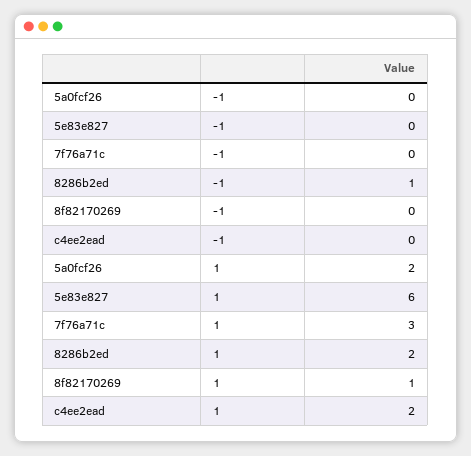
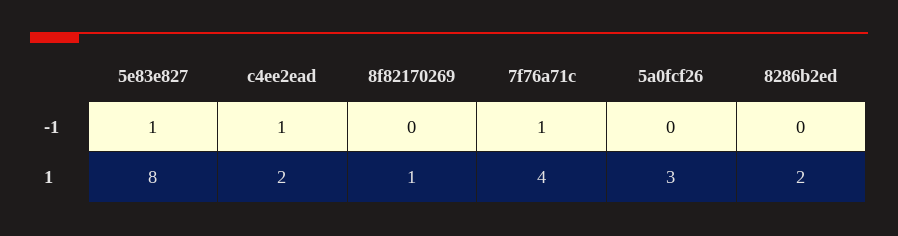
5e83e827, -1: 0 -> 1
7f76a71c, -1: 0 -> 1
8286b2ed, -1: 1 -> 0
c4ee2ead, -1: 0 -> 1
5a0fcf26, 1: 2 -> 3
5e83e827, 1: 6 -> 8
7f76a71c, 1: 3 -> 4

